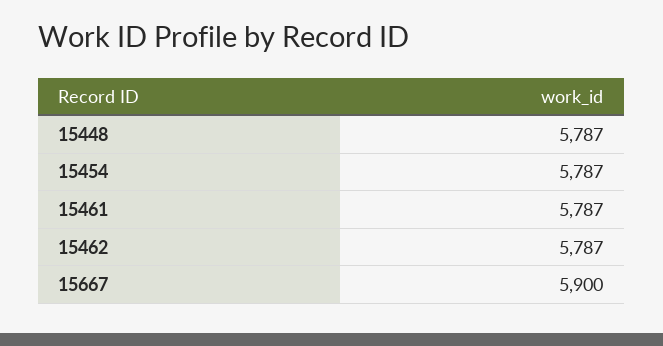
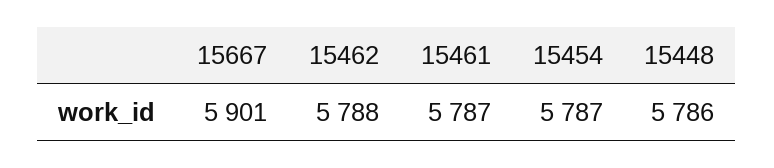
15448: 5787 -> 5786
15462: 5787 -> 5788
15667: 5900 -> 5901

